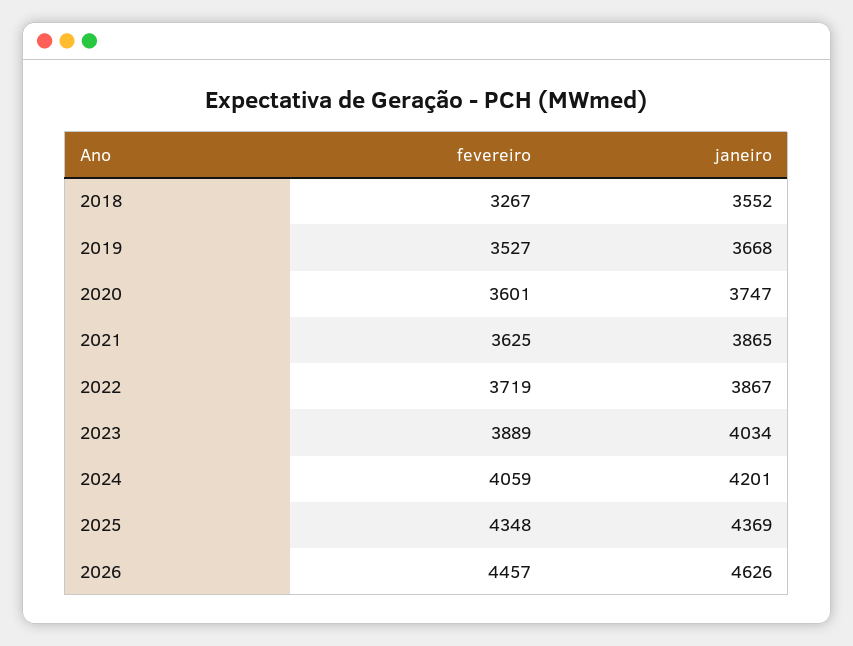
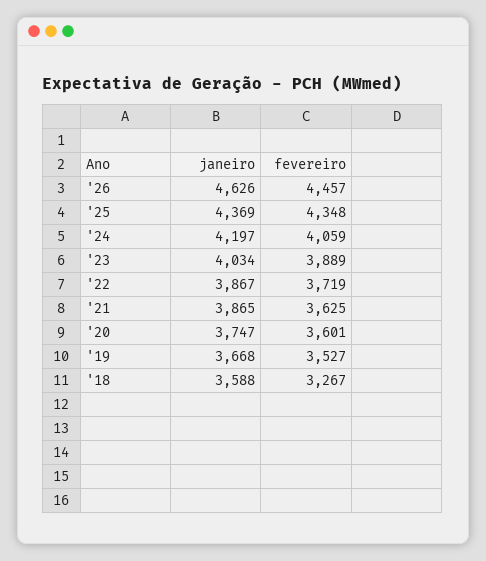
janeiro, 2018: 3552 -> 3588
janeiro, 2024: 4201 -> 4197

